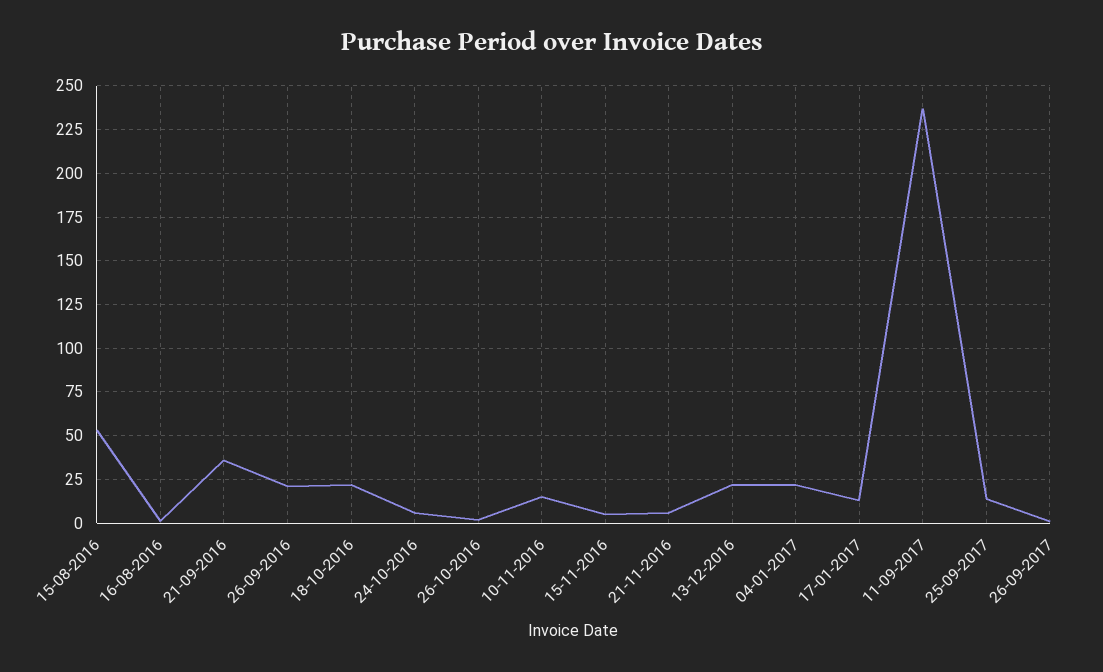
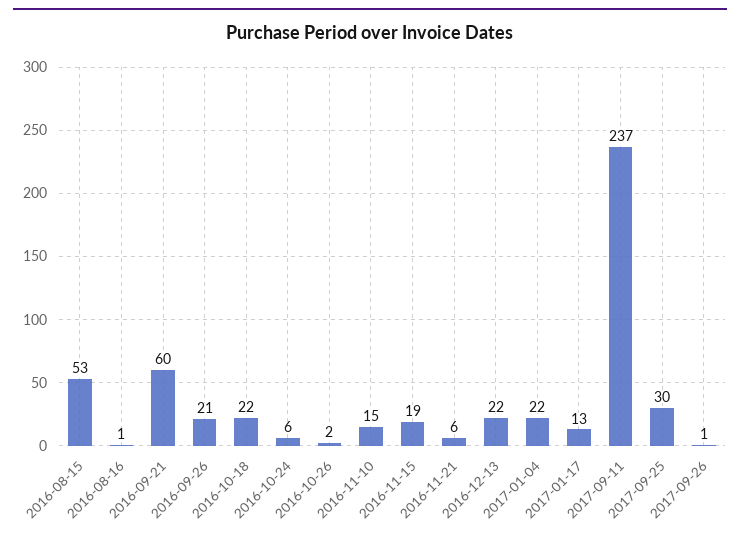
21-09-2016: 35 -> 60
15-11-2016: 5 -> 19
25-09-2017: 15 -> 30

